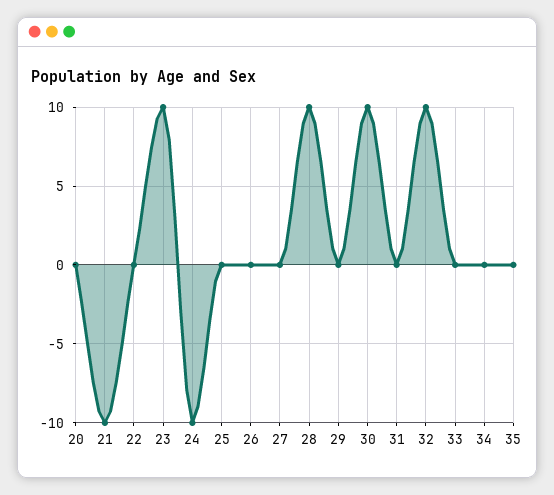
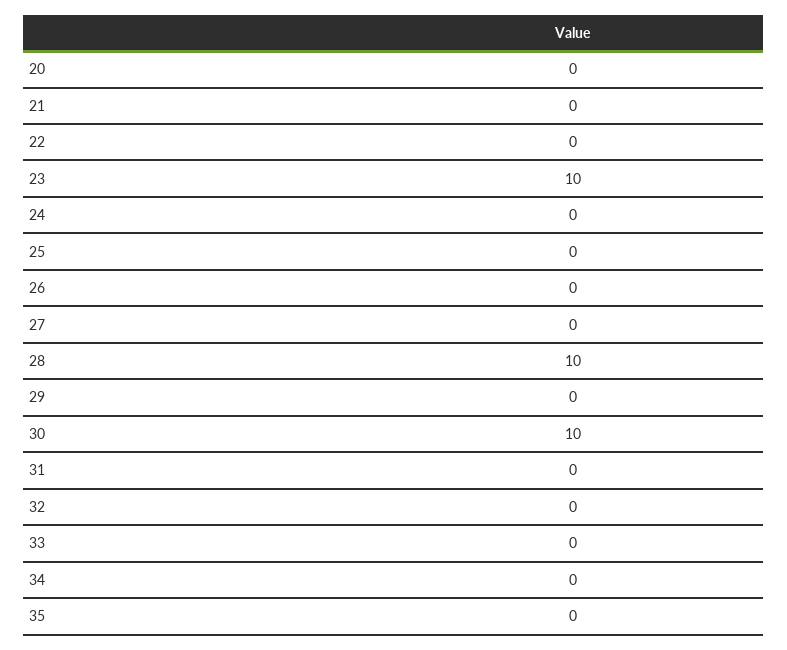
21: -10 -> 0
24: -10 -> 0
32: 10 -> 0

